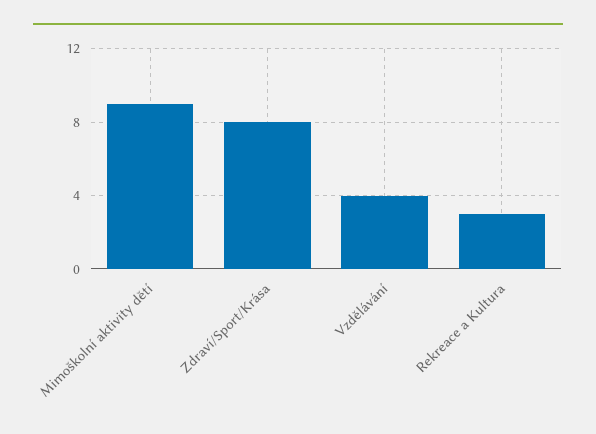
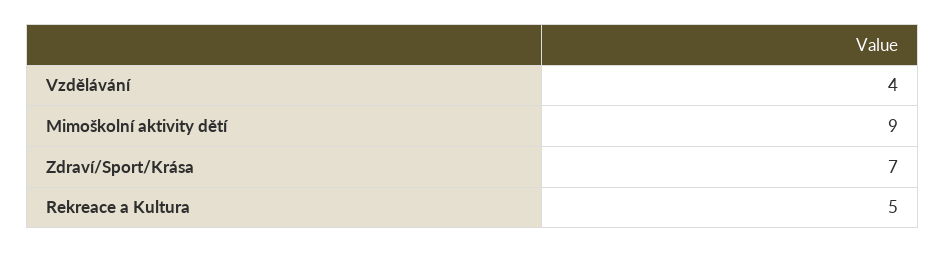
Zdraví/Sport/Krása: 8 -> 7
Rekreace a Kultura: 3 -> 5

